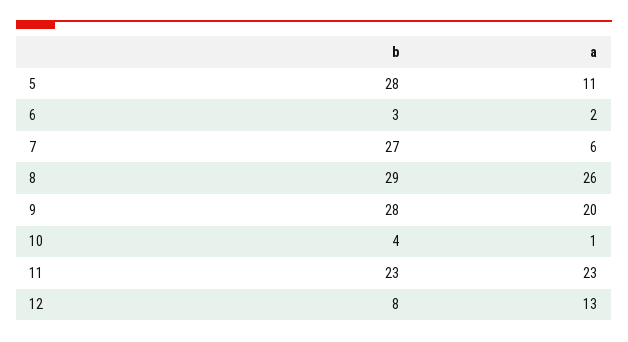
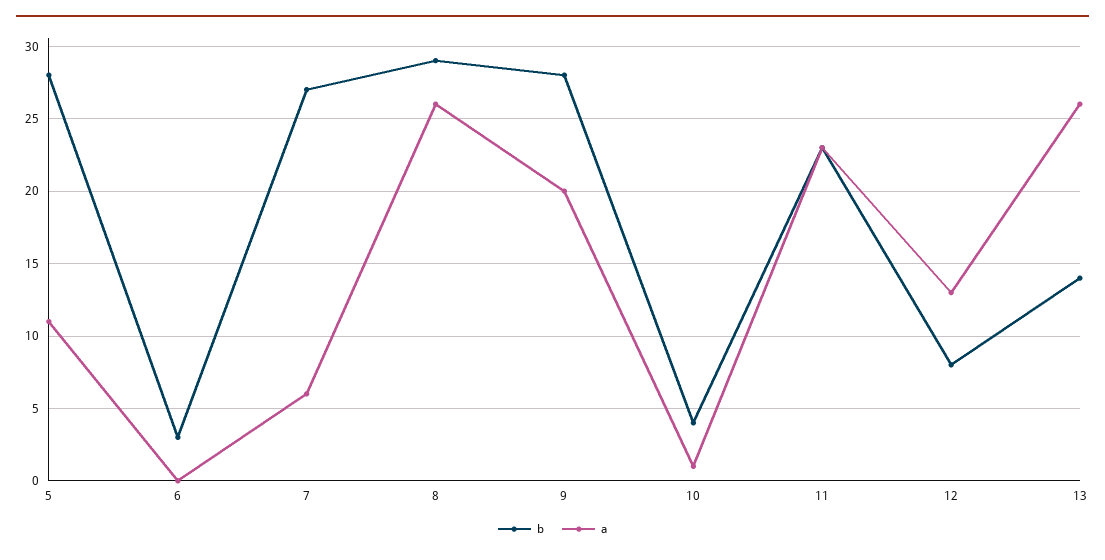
a, 6: 2 -> 0
b, 13: none -> 14
a, 13: none -> 26

